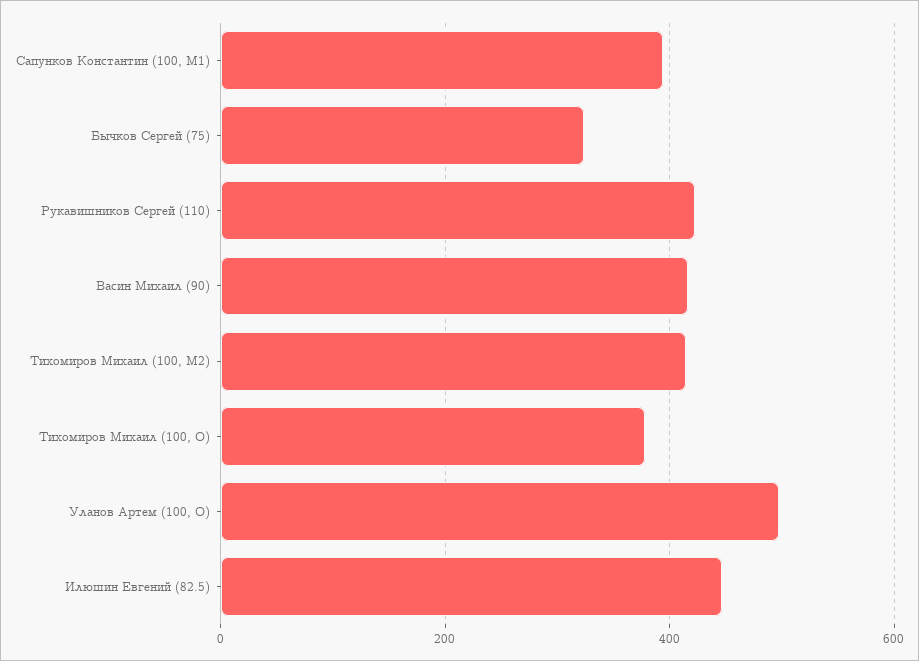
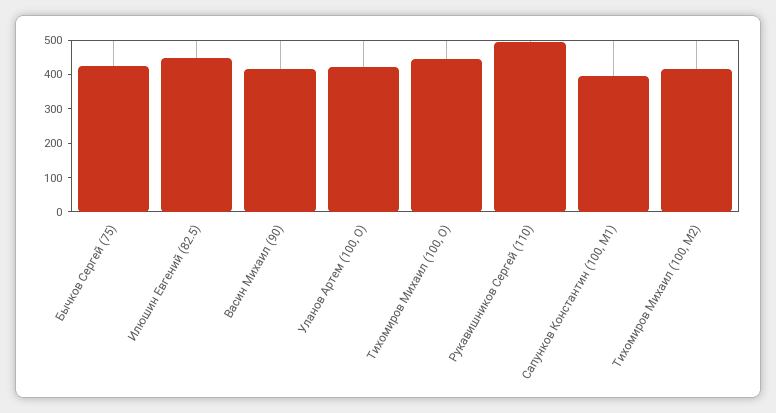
Бычков Сергей (75): 320 -> 425
Рукавишников Сергей (110): 420 -> 500
Тихомиров Михаил (100, O): 380 -> 450
Уланов Артем (100, O): 500 -> 425

